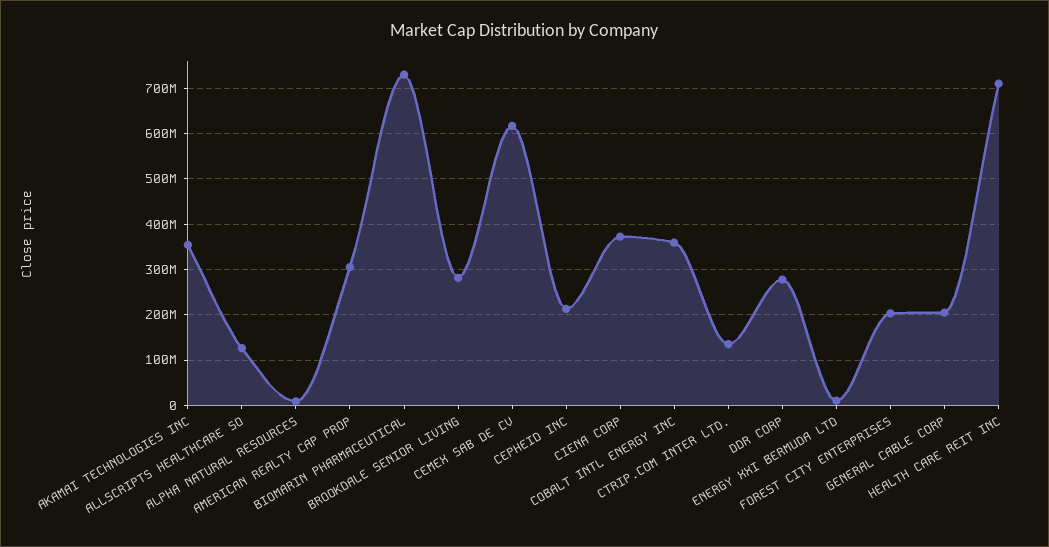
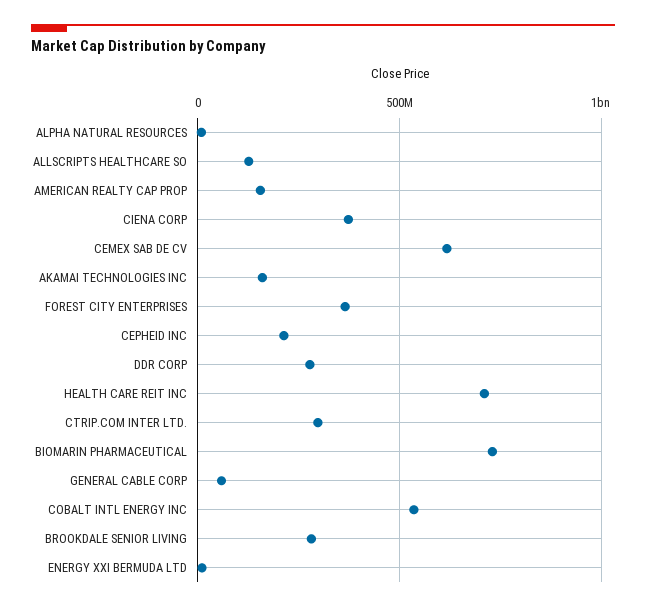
AKAMAI TECHNOLOGIES INC: 360000000 -> 150000000
AMERICAN REALTY CAP PROP: 300000000 -> 150000000
COBALT INTL ENERGY INC: 360000000 -> 550000000
CTRIP.COM INTER LTD.: 140000000 -> 300000000
FOREST CITY ENTERPRISES: 200000000 -> 350000000
GENERAL CABLE CORP: 200000000 -> 50000000

